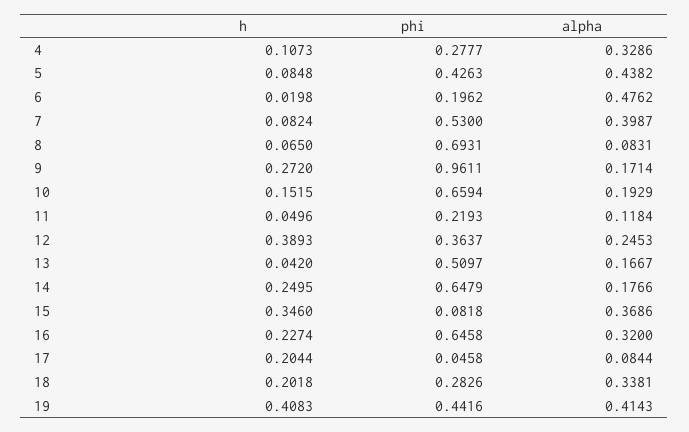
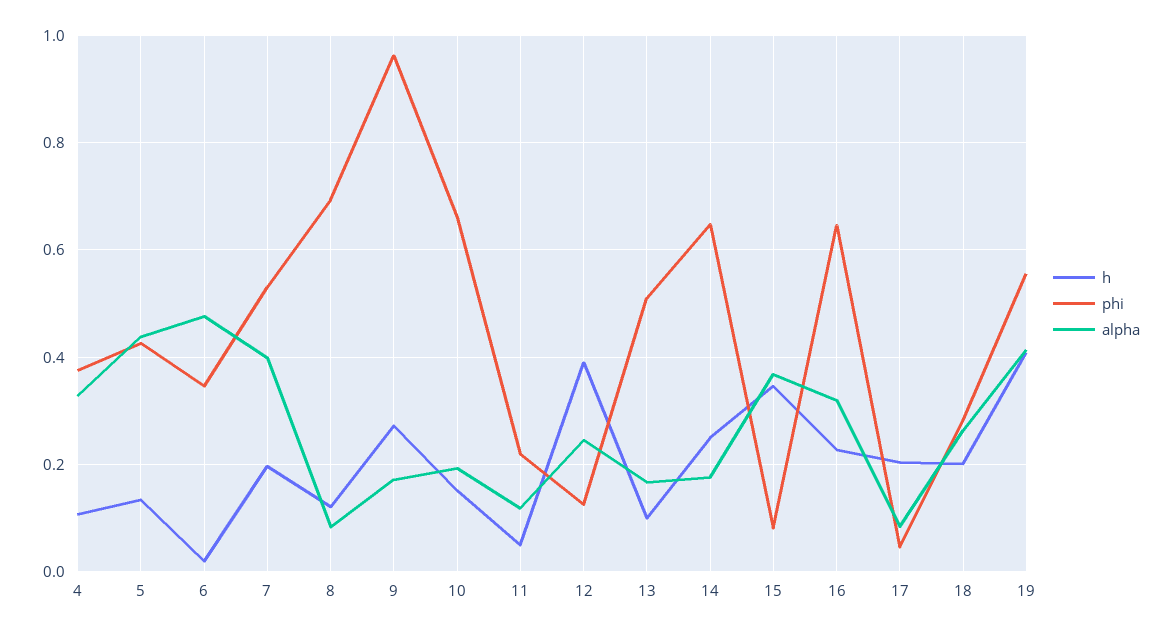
phi, 4: 0.2777 -> 0.38
h, 5: 0.0848 -> 0.14
phi, 6: 0.1962 -> 0.34
h, 7: 0.0824 -> 0.2
h, 8: 0.065 -> 0.12
phi, 12: 0.3637 -> 0.12
h, 13: 0.042 -> 0.1
alpha, 18: 0.3381 -> 0.26
phi, 19: 0.4416 -> 0.56

